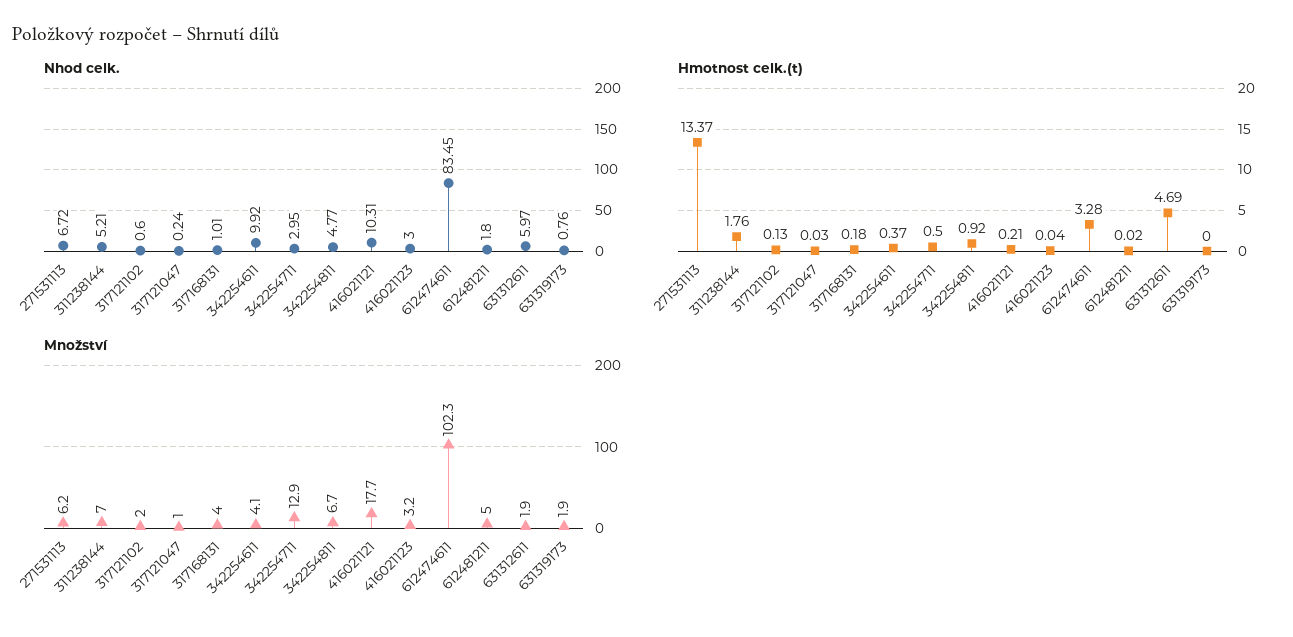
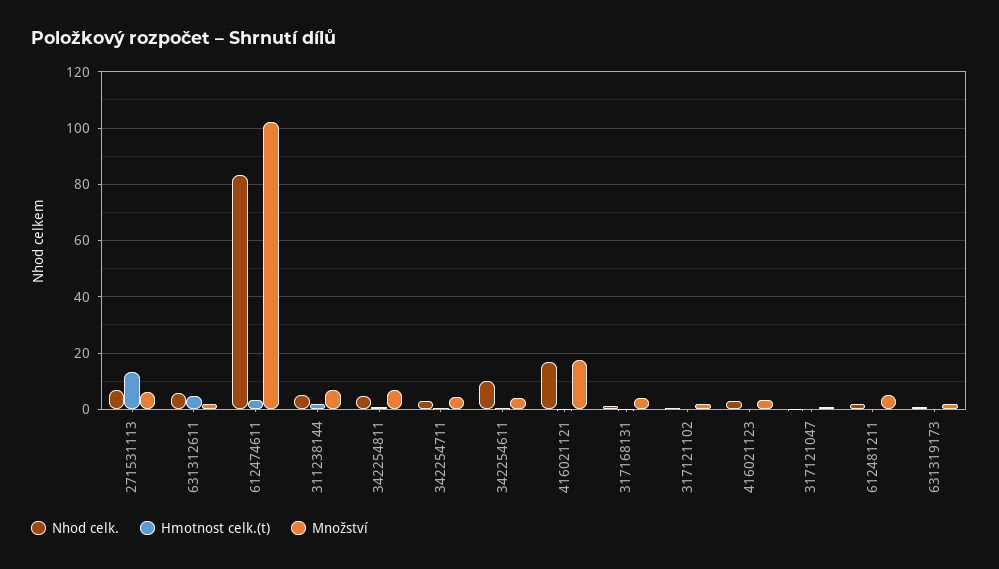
Nhod celk., 416021121: 10.31 -> 17.5
Množství, 342254711: 12.9 -> 5

